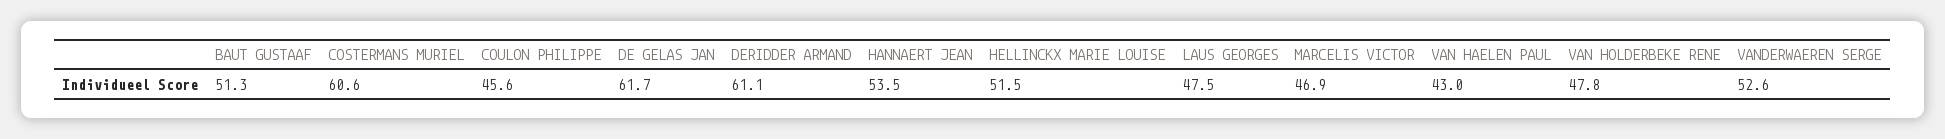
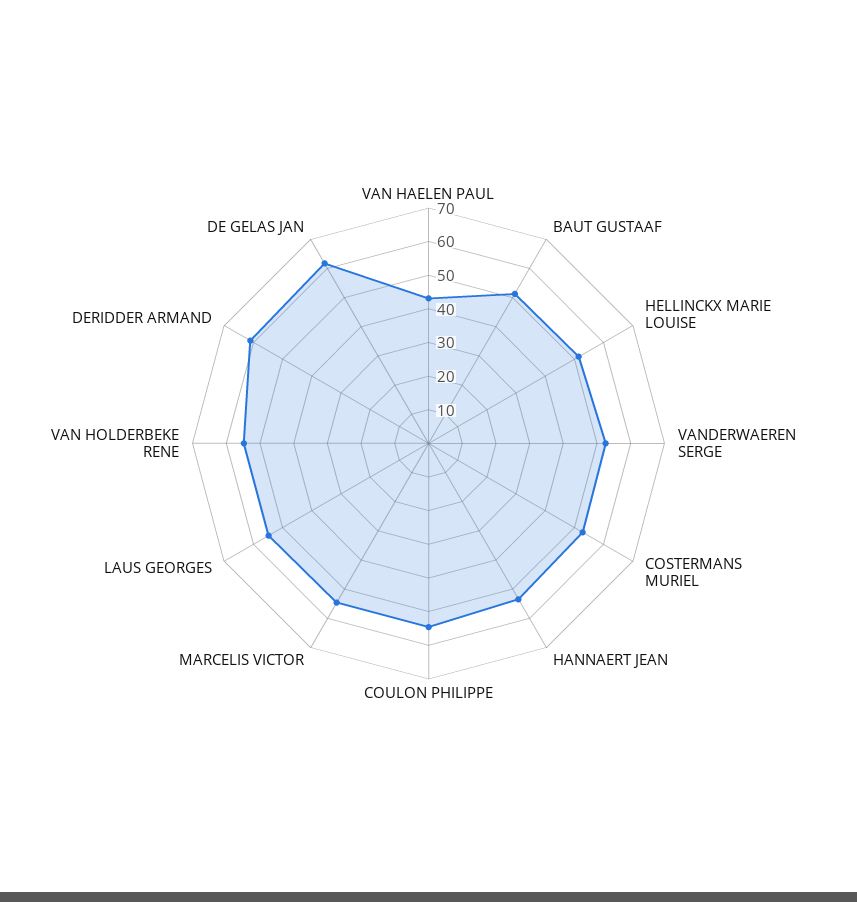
COSTERMANS MURIEL: 60.6 -> 52.5
COULON PHILIPPE: 45.6 -> 55
LAUS GEORGES: 47.5 -> 55
MARCELIS VICTOR: 46.9 -> 55
VAN HOLDERBEKE RENE: 47.8 -> 55

